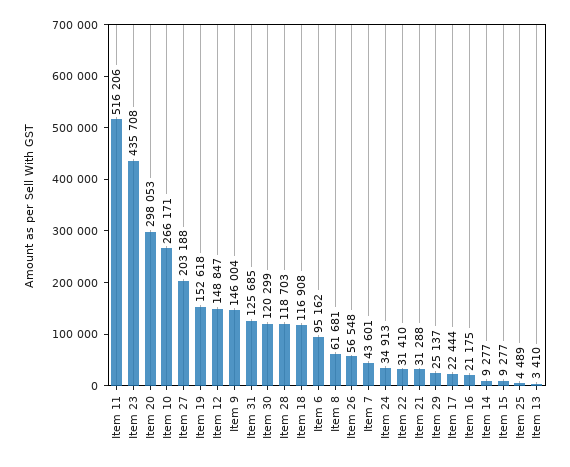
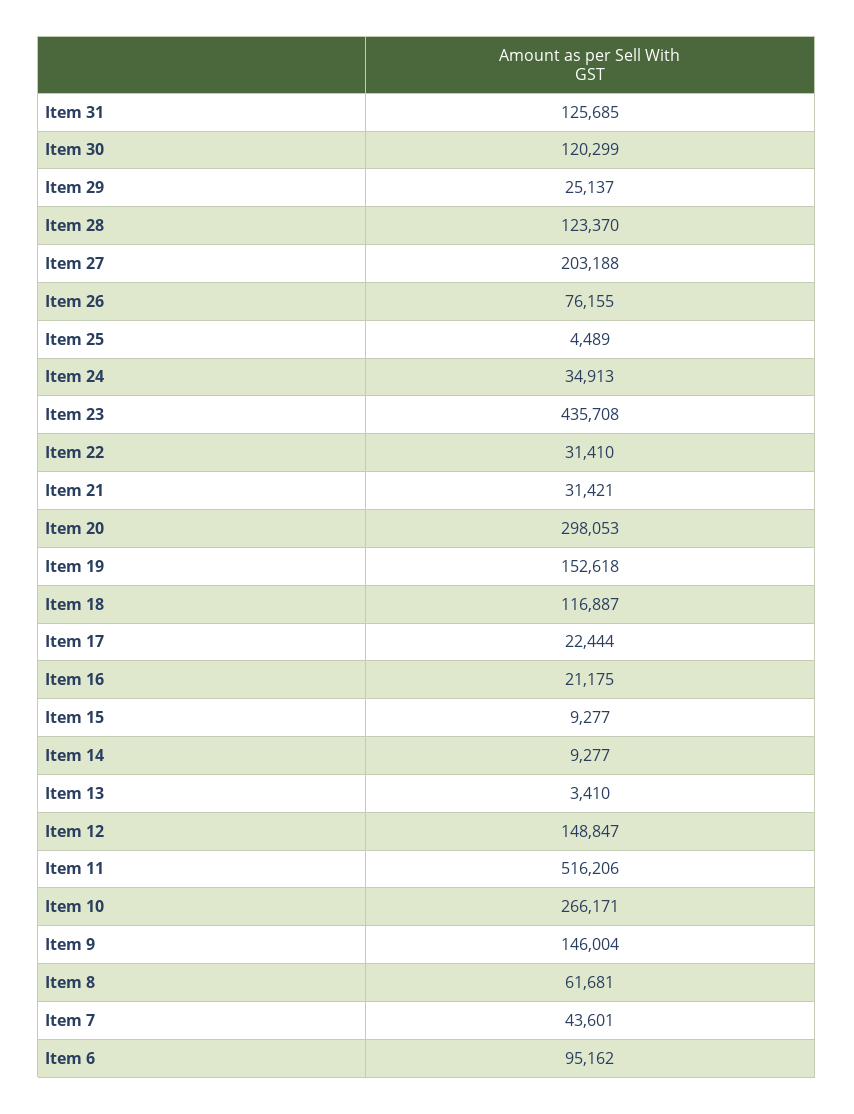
Item 28: 118703 -> 123370
Item 18: 116908 -> 116887
Item 26: 56548 -> 76155
Item 21: 31288 -> 31421

